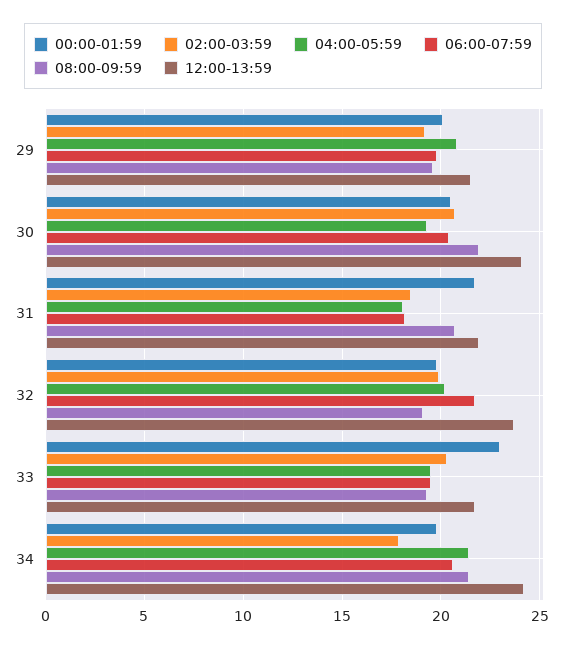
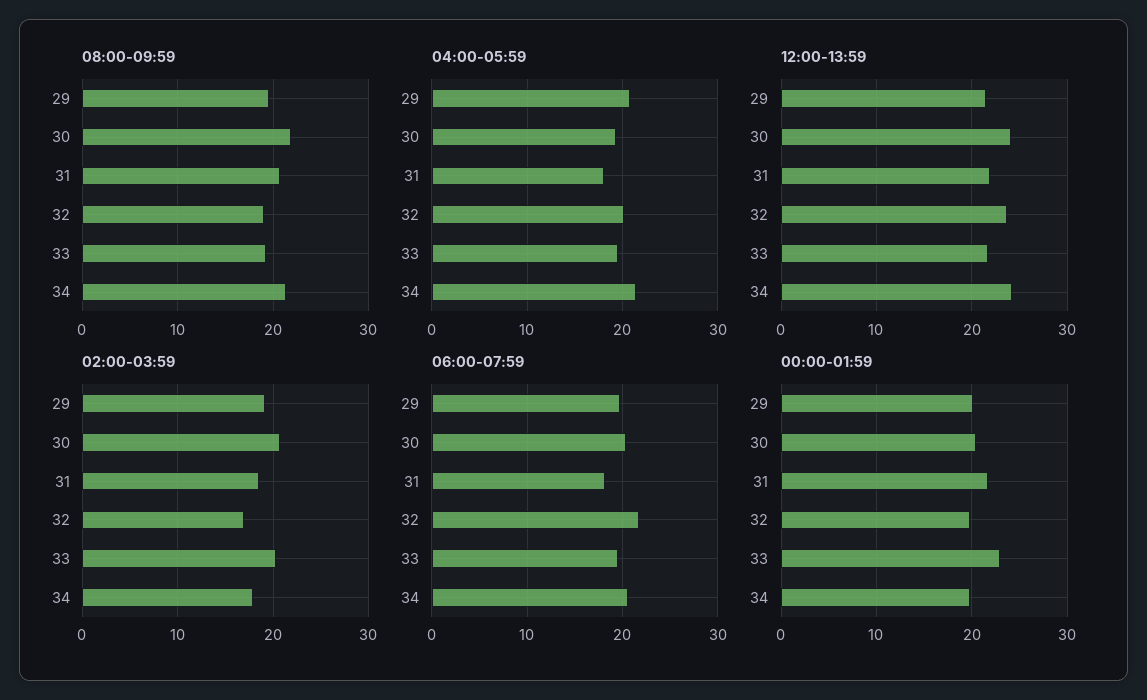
02:00-03:59, 32: 20 -> 17

